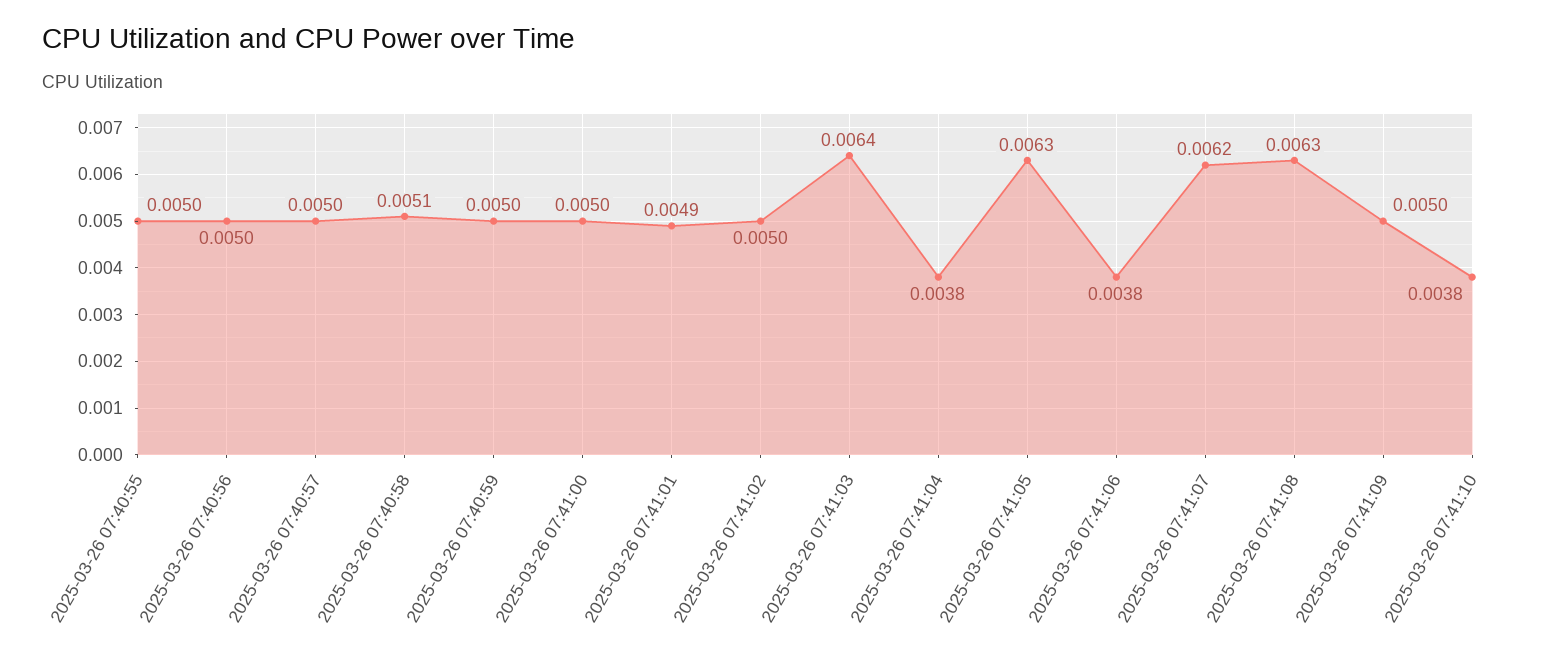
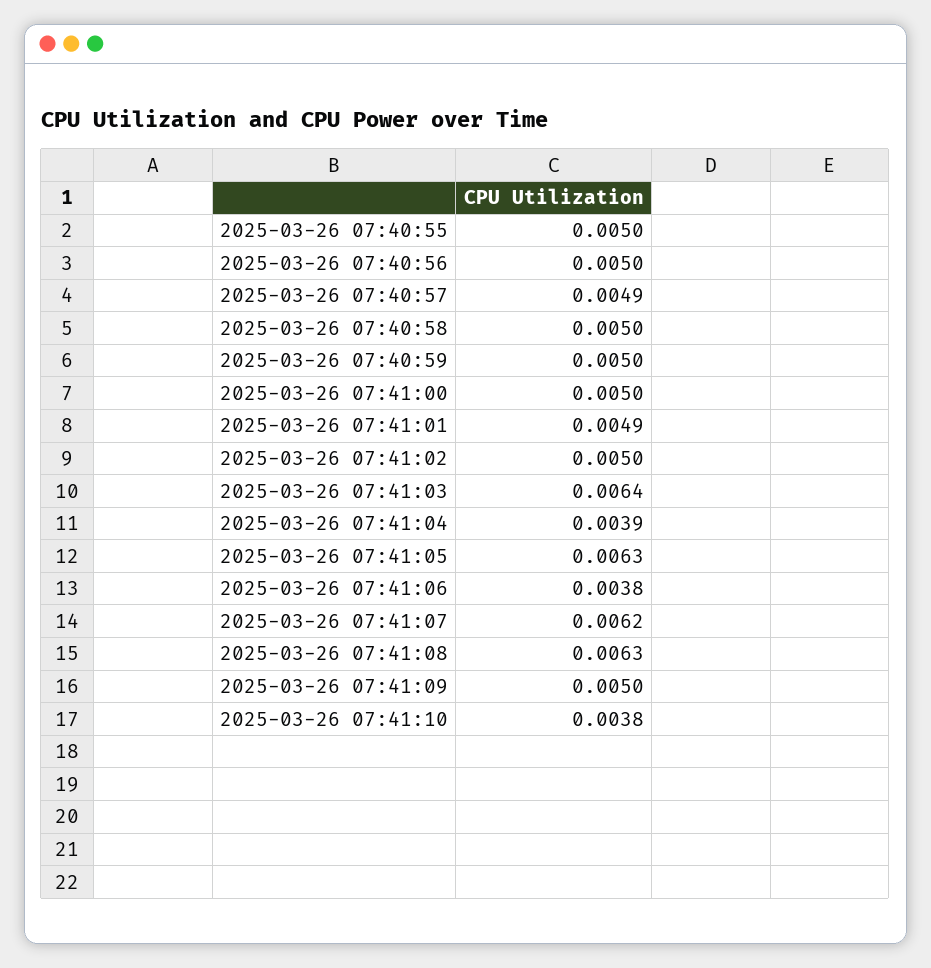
2025-03-26 07:40:57: 0.005 -> 0.0049
2025-03-26 07:40:58: 0.0051 -> 0.005
2025-03-26 07:41:04: 0.0038 -> 0.0039

